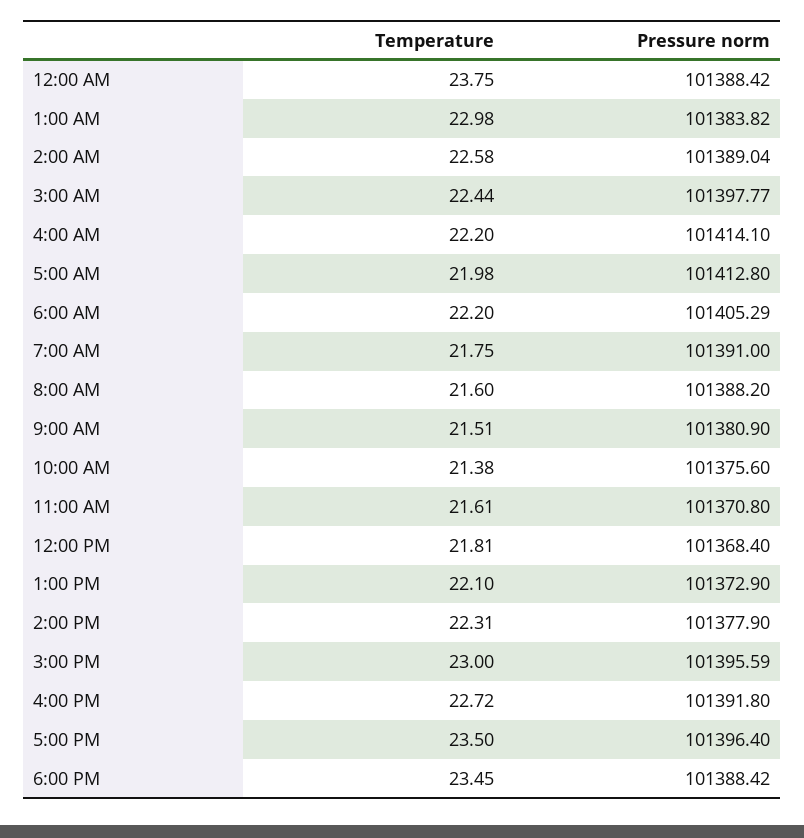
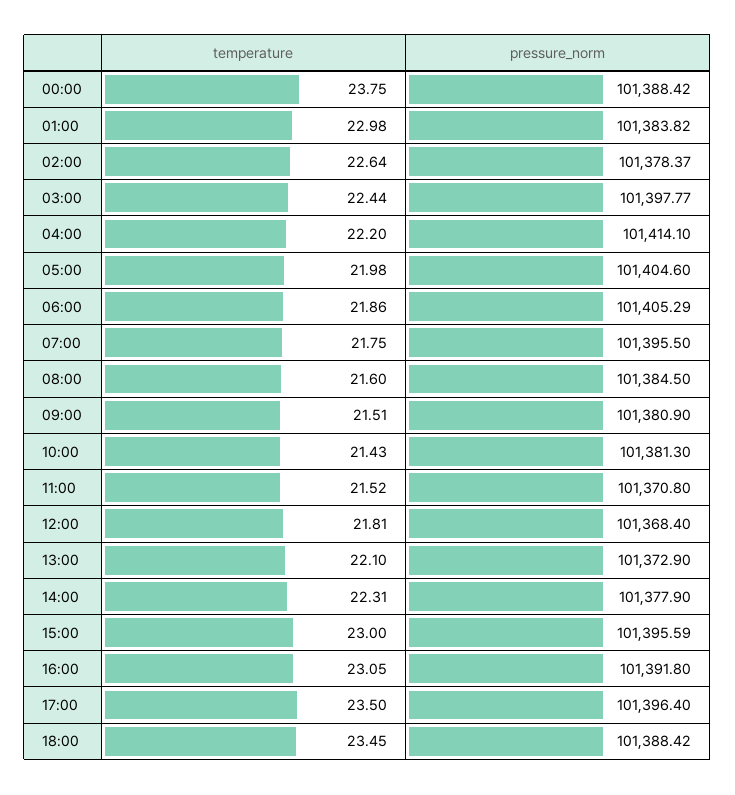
Temperature, 2:00 AM: 22.58 -> 22.64
Pressure norm, 2:00 AM: 101389.04 -> 101378.37
Pressure norm, 5:00 AM: 101412.8 -> 101404.6
Temperature, 6:00 AM: 22.2 -> 21.86
Pressure norm, 7:00 AM: 101391 -> 101395.5
Pressure norm, 8:00 AM: 101388.2 -> 101384.5
Temperature, 10:00 AM: 21.38 -> 21.43
Pressure norm, 10:00 AM: 101375.6 -> 101381.3
Temperature, 11:00 AM: 21.61 -> 21.52
Temperature, 4:00 PM: 22.72 -> 23.05

